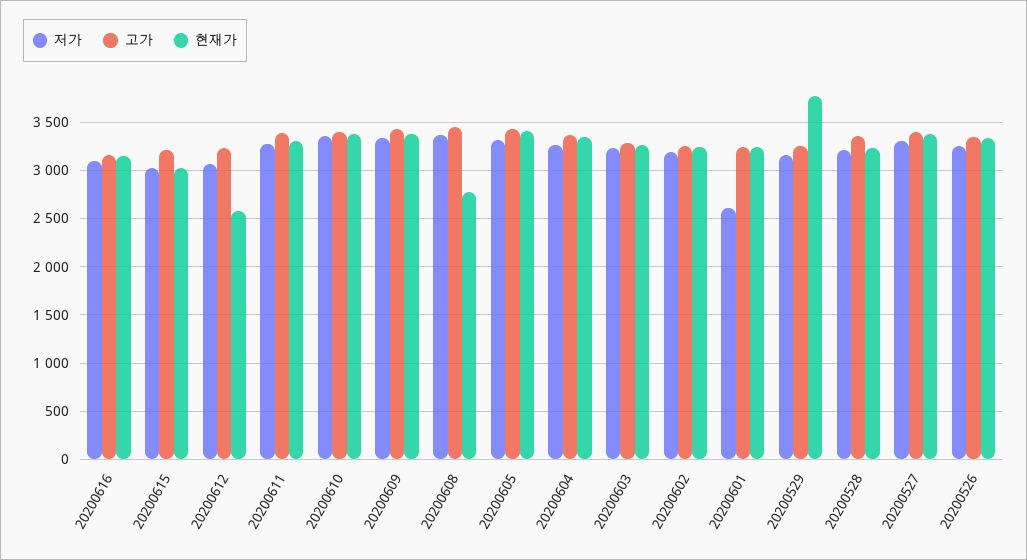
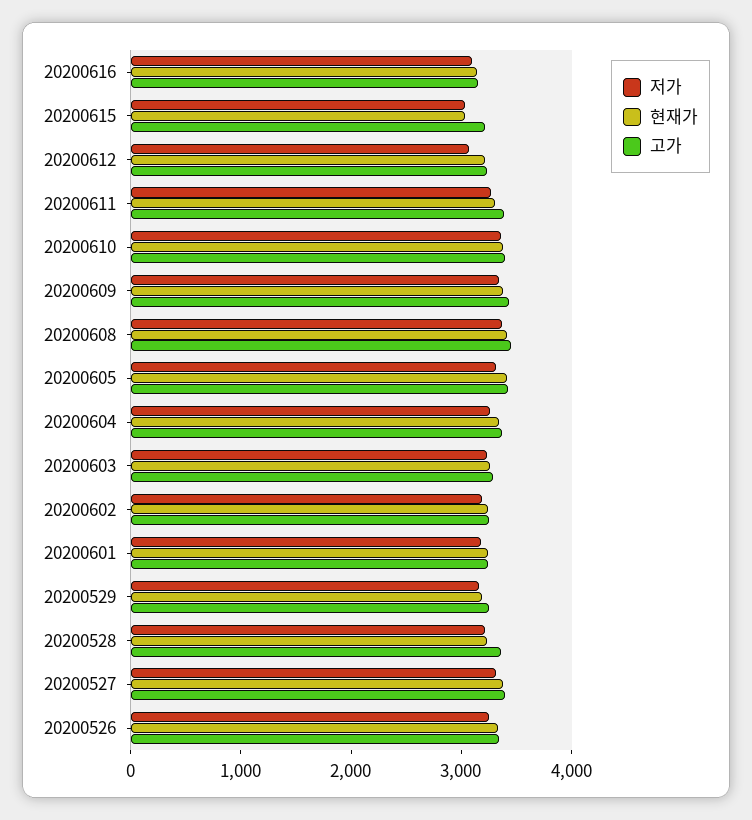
현재가, 20200612: 2600 -> 3200
현재가, 20200608: 2800 -> 3400
저가, 20200601: 2600 -> 3200
현재가, 20200529: 3800 -> 3200

